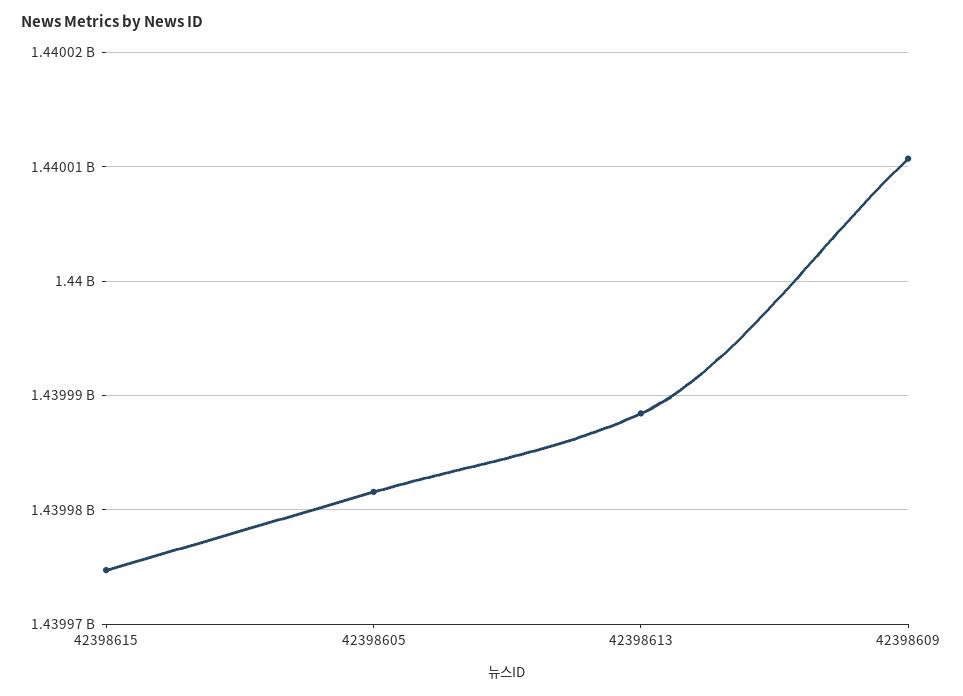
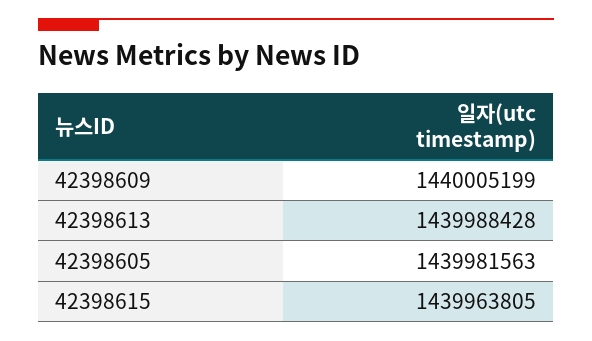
42398615: 1439975000 -> 1439963805
42398609: 1440011000 -> 1440005199

